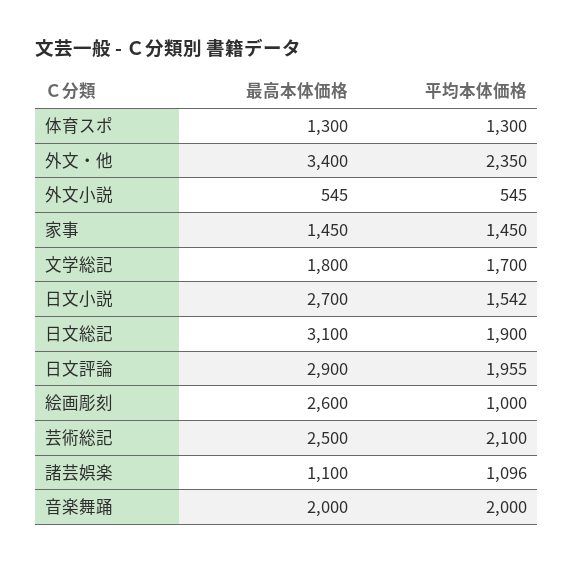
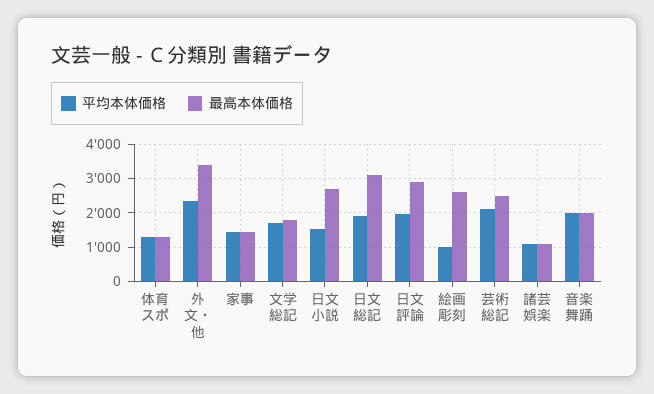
最高本体価格, 外文小説: 545 -> none
平均本体価格, 外文小説: 545 -> none

